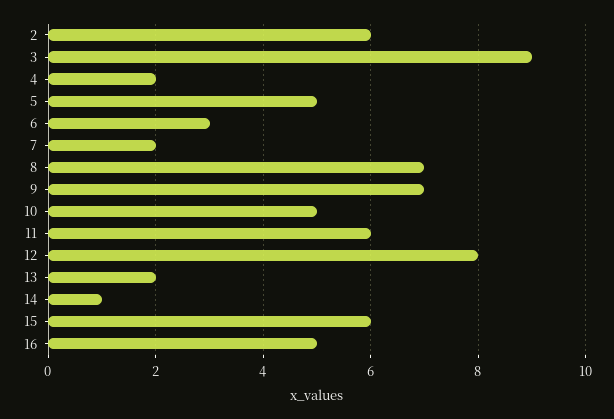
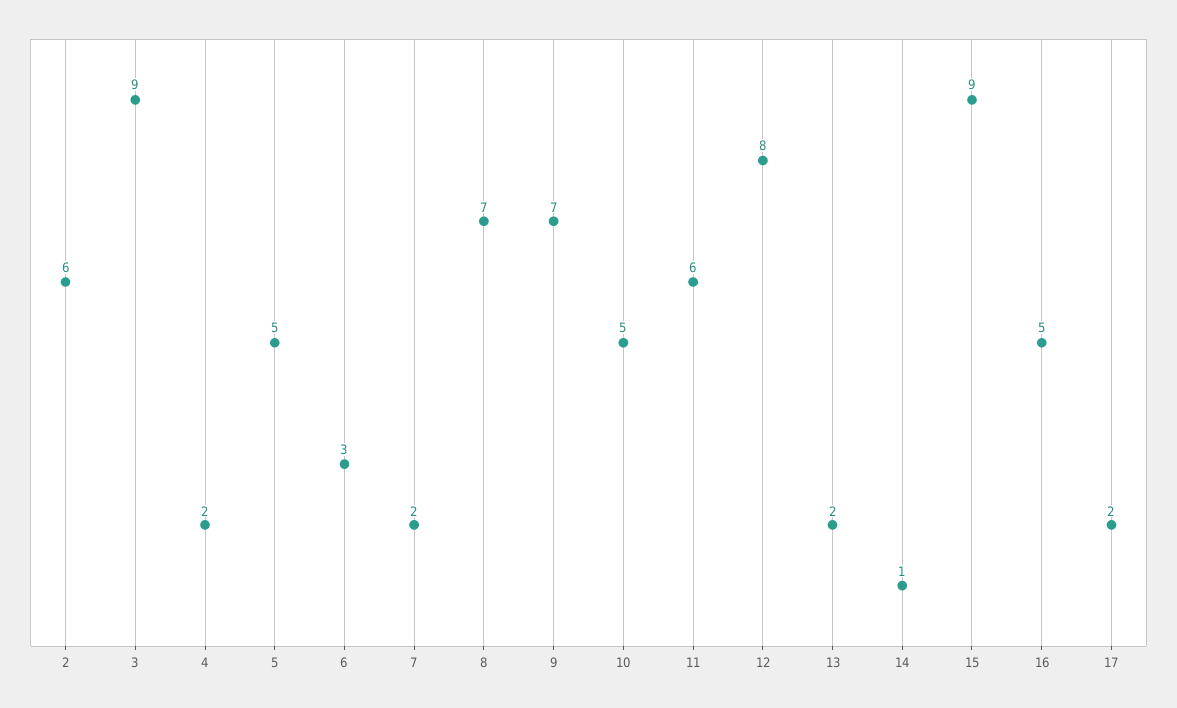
15: 6 -> 9
17: none -> 2

